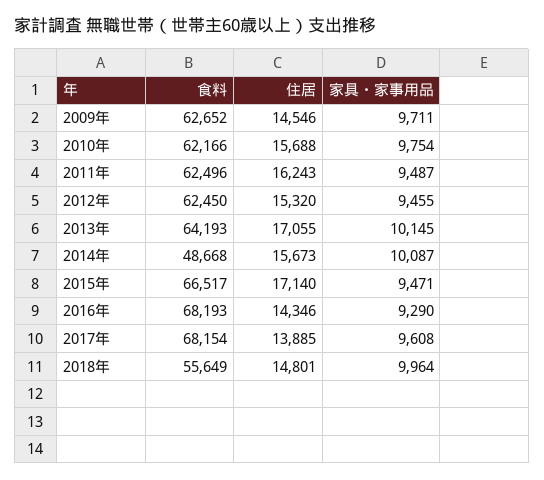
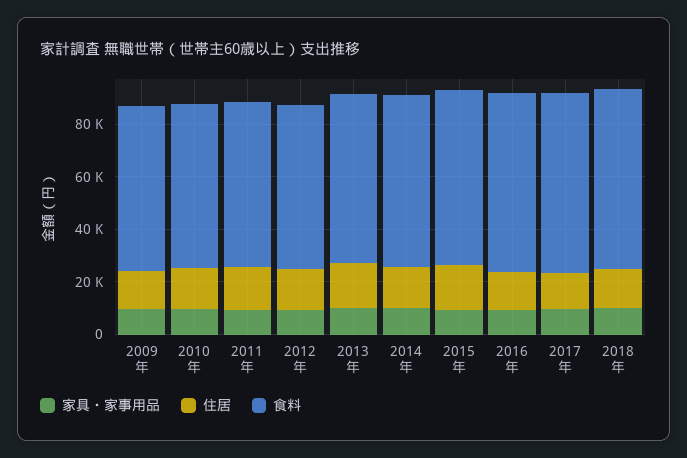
食料, 2014年: 48668 -> 65000
食料, 2018年: 55649 -> 70000

